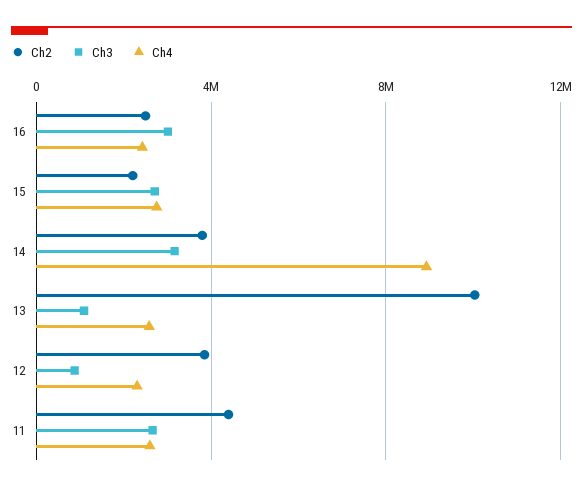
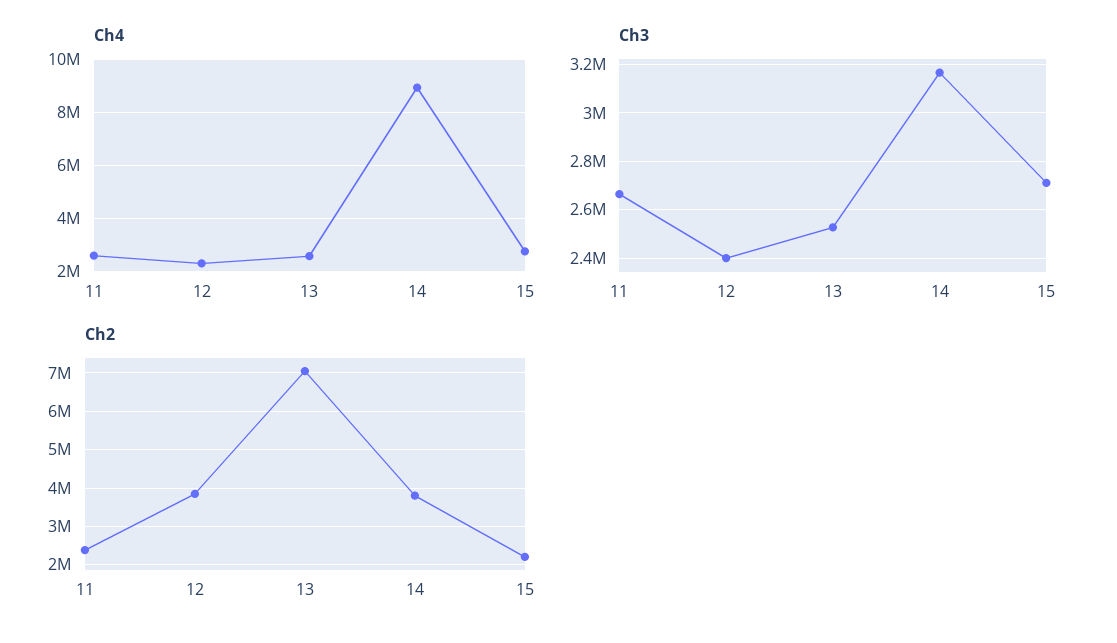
Ch2, 16: 2500000 -> none
Ch3, 16: 3000000 -> none
Ch4, 16: 2500000 -> none
Ch2, 13: 10000000 -> 7000000
Ch3, 13: 1000000 -> 2525000
Ch3, 12: 1000000 -> 2400000
Ch2, 11: 4500000 -> 2400000

